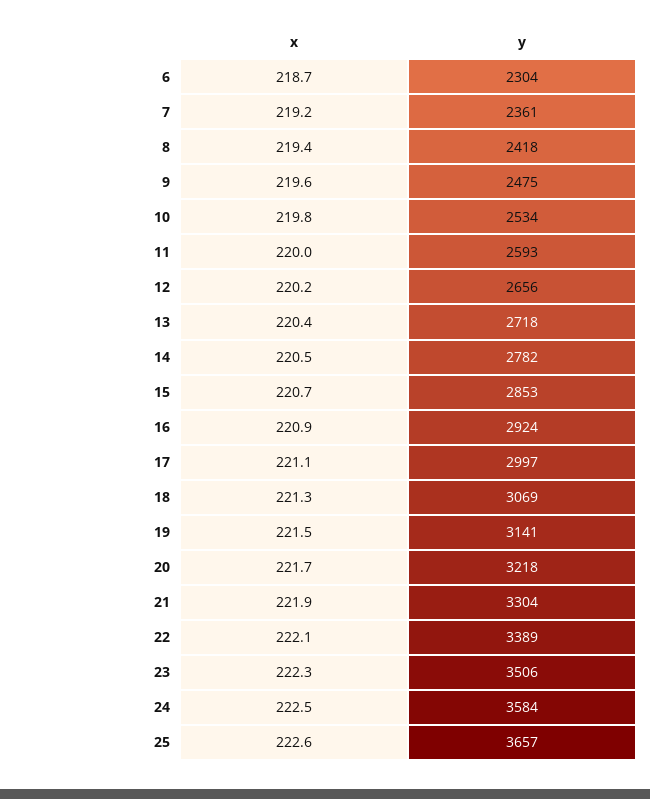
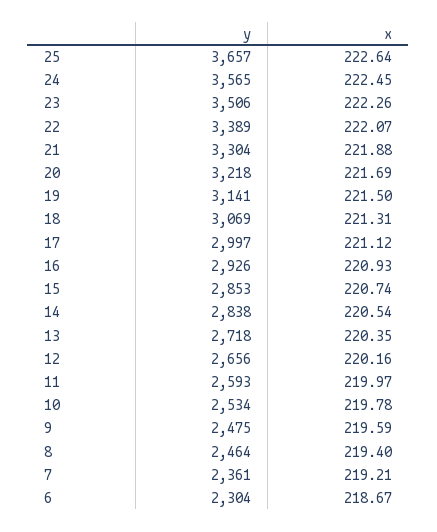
y, 8: 2418 -> 2464
y, 14: 2782 -> 2838
y, 16: 2924 -> 2926
y, 24: 3584 -> 3565

